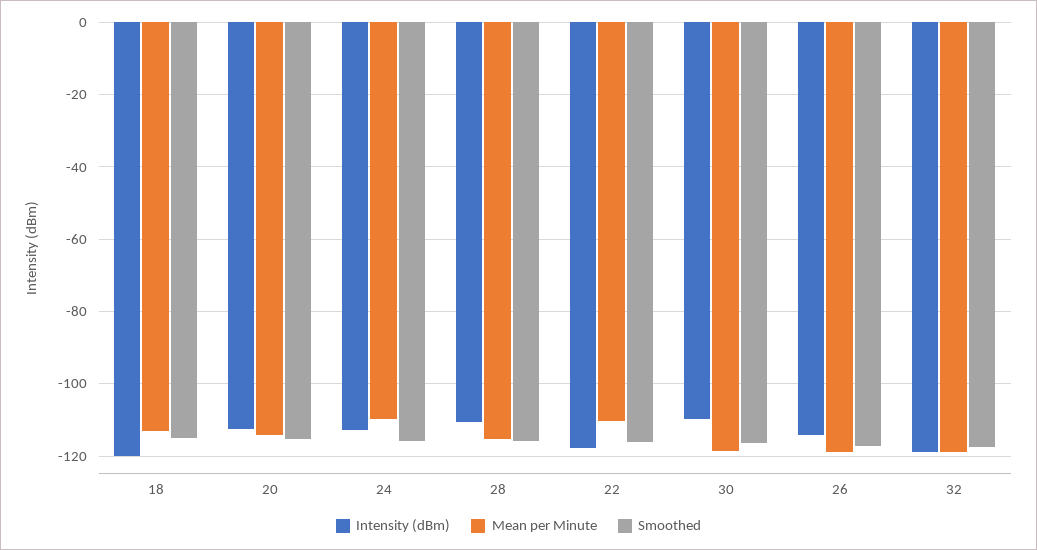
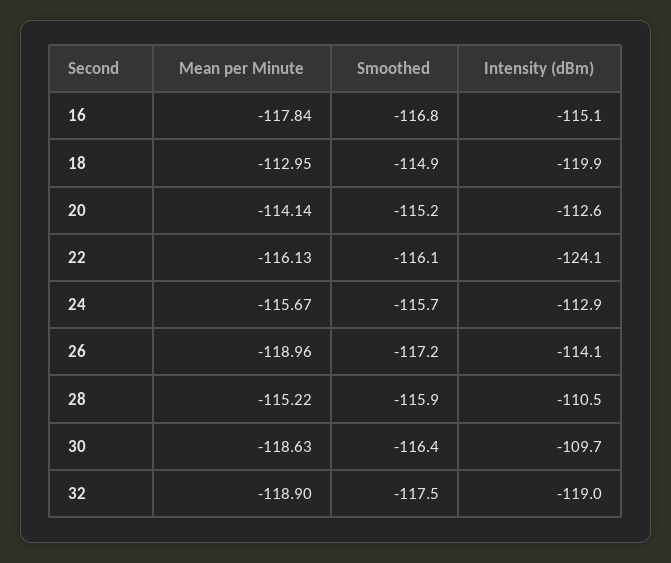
Mean per Minute, 24: -110 -> -115.67
Intensity (dBm), 22: -118 -> -124.1
Mean per Minute, 22: -110 -> -116.13
Mean per Minute, 16: none -> -117.84
Smoothed, 16: none -> -116.8
Intensity (dBm), 16: none -> -115.1

